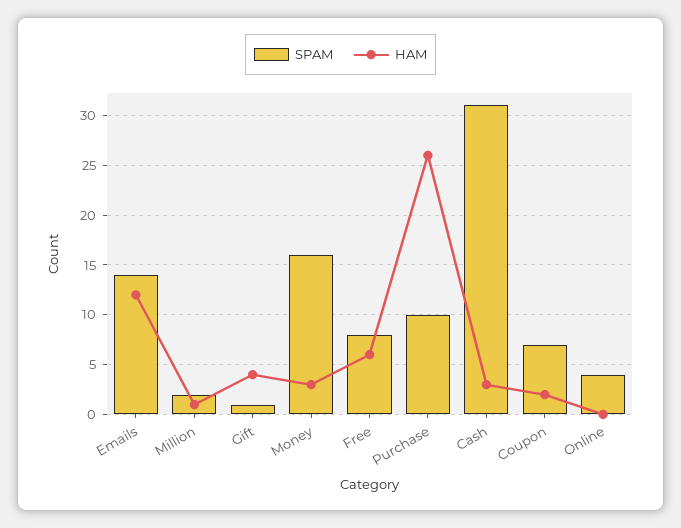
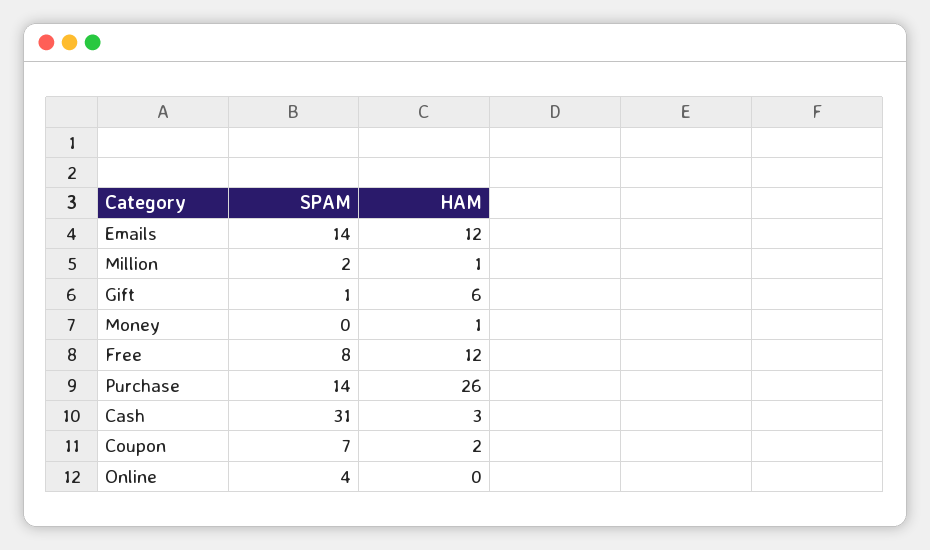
HAM, Gift: 4 -> 6
SPAM, Money: 16 -> 0
HAM, Money: 3 -> 1
HAM, Free: 6 -> 12
SPAM, Purchase: 10 -> 14

